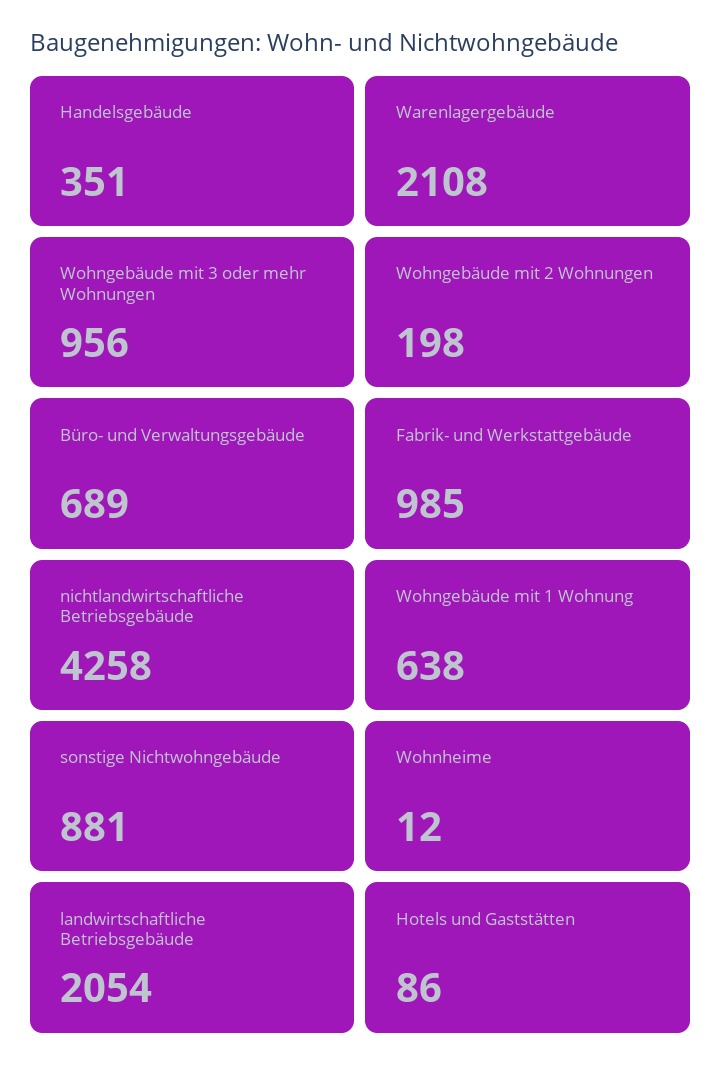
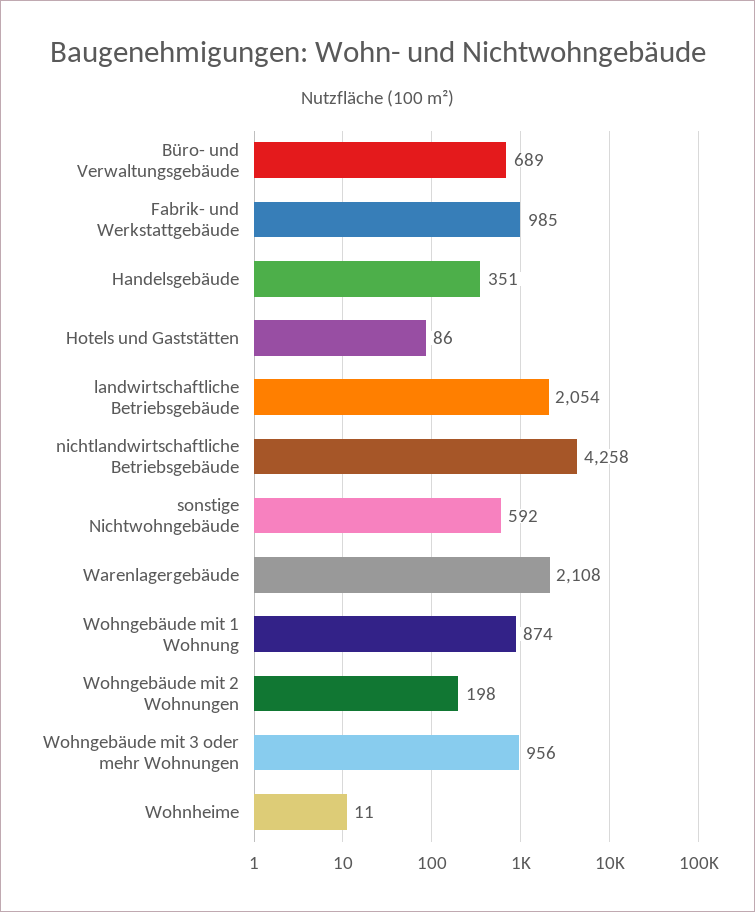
Wohngebäude mit 1 Wohnung: 638 -> 874
sonstige Nichtwohngebäude: 881 -> 592
Wohnheime: 12 -> 11

